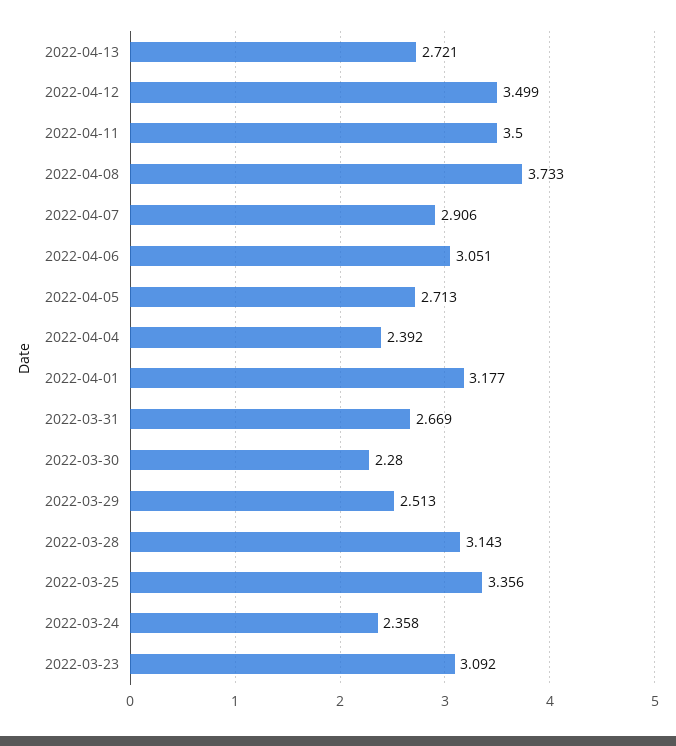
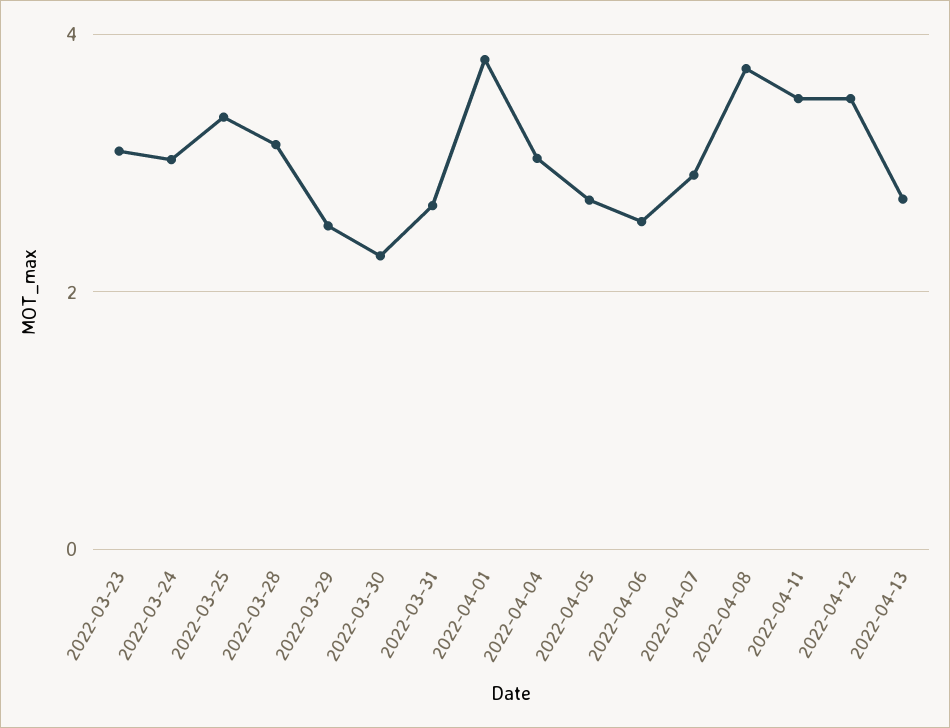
2022-04-06: 3.051 -> 2.6
2022-04-04: 2.392 -> 3
2022-04-01: 3.177 -> 3.8
2022-03-24: 2.358 -> 3

